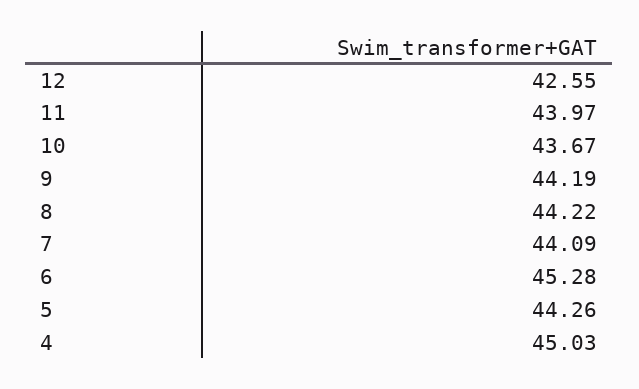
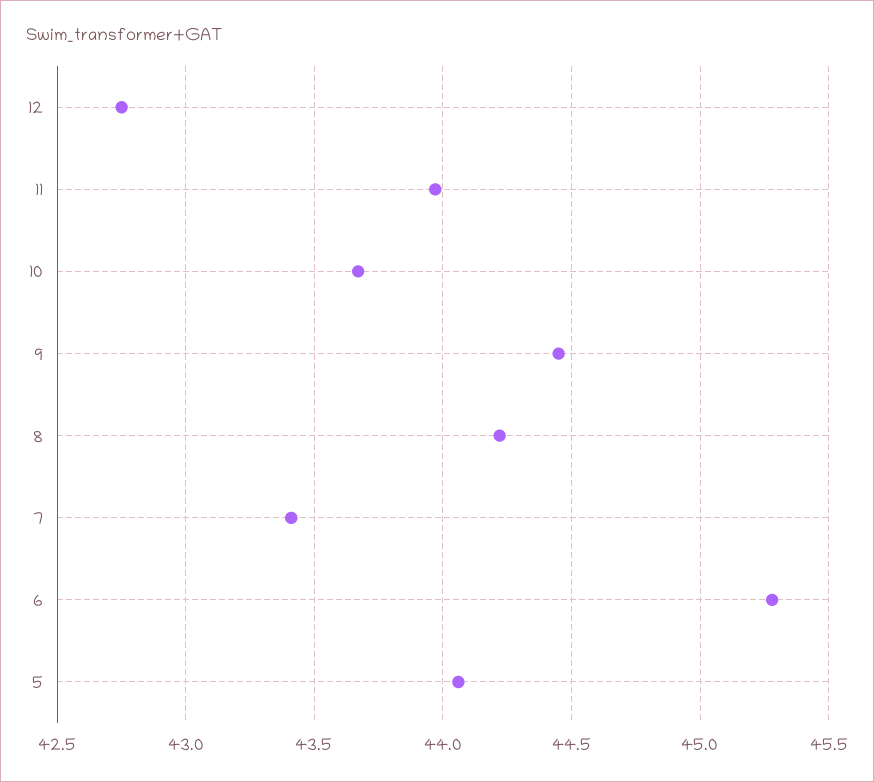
12: 42.55 -> 42.75
9: 44.19 -> 44.45
7: 44.09 -> 43.4
5: 44.26 -> 44.05
4: 45.03 -> none

